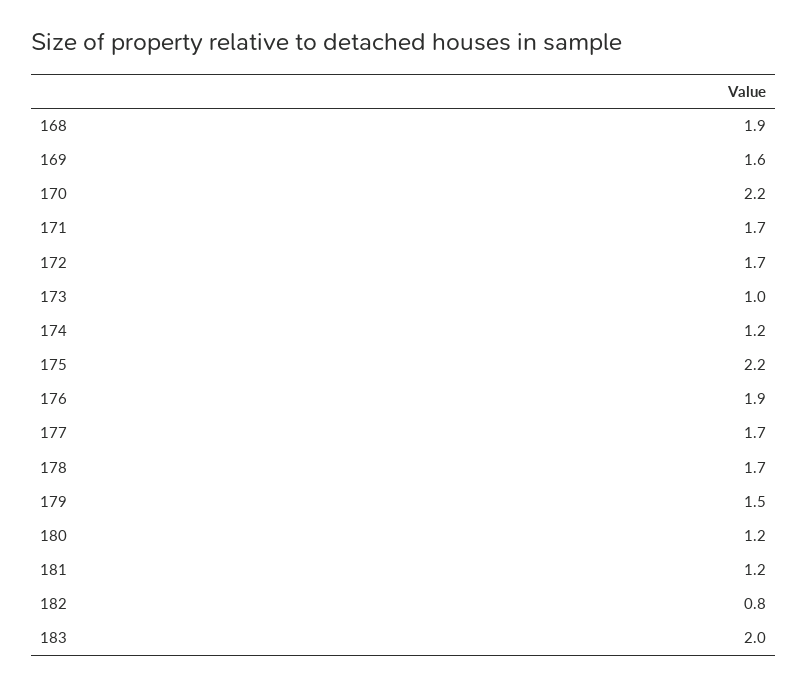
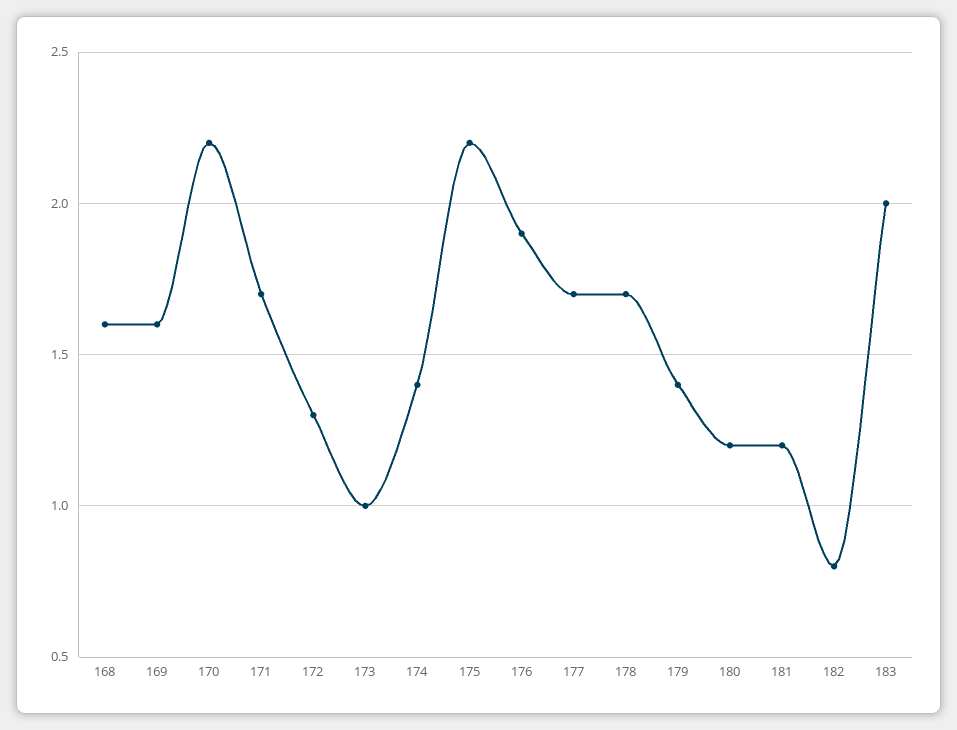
168: 1.9 -> 1.6
172: 1.7 -> 1.3
174: 1.2 -> 1.4
179: 1.5 -> 1.4

